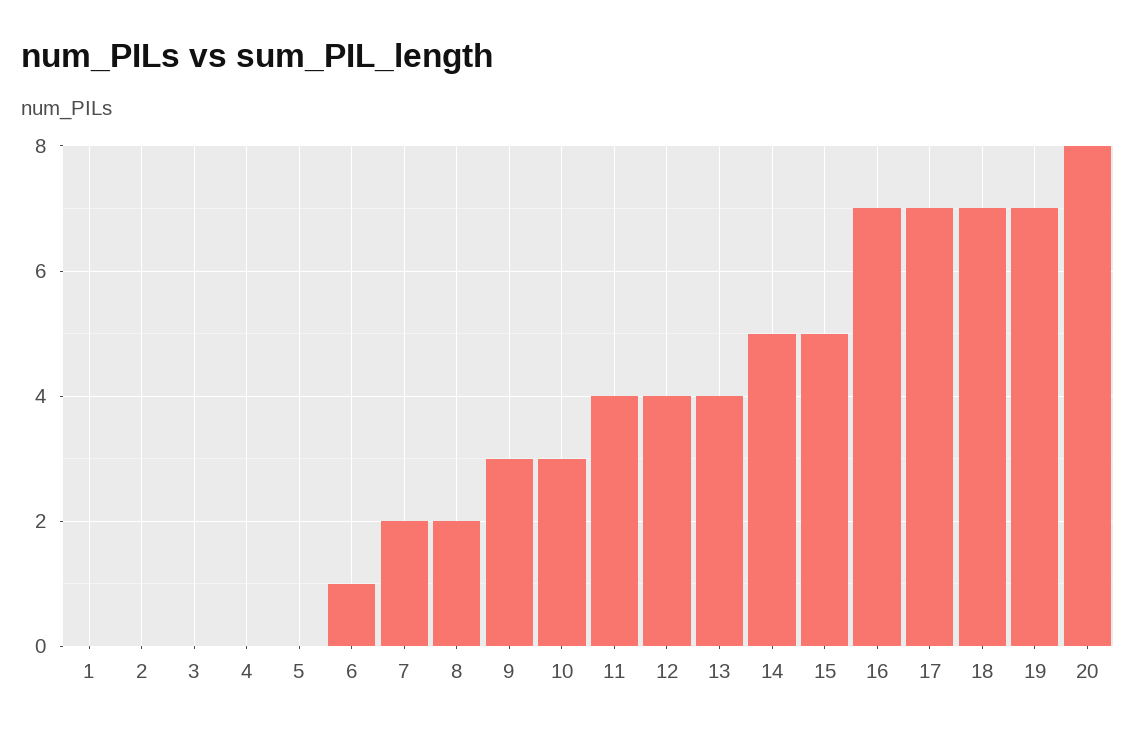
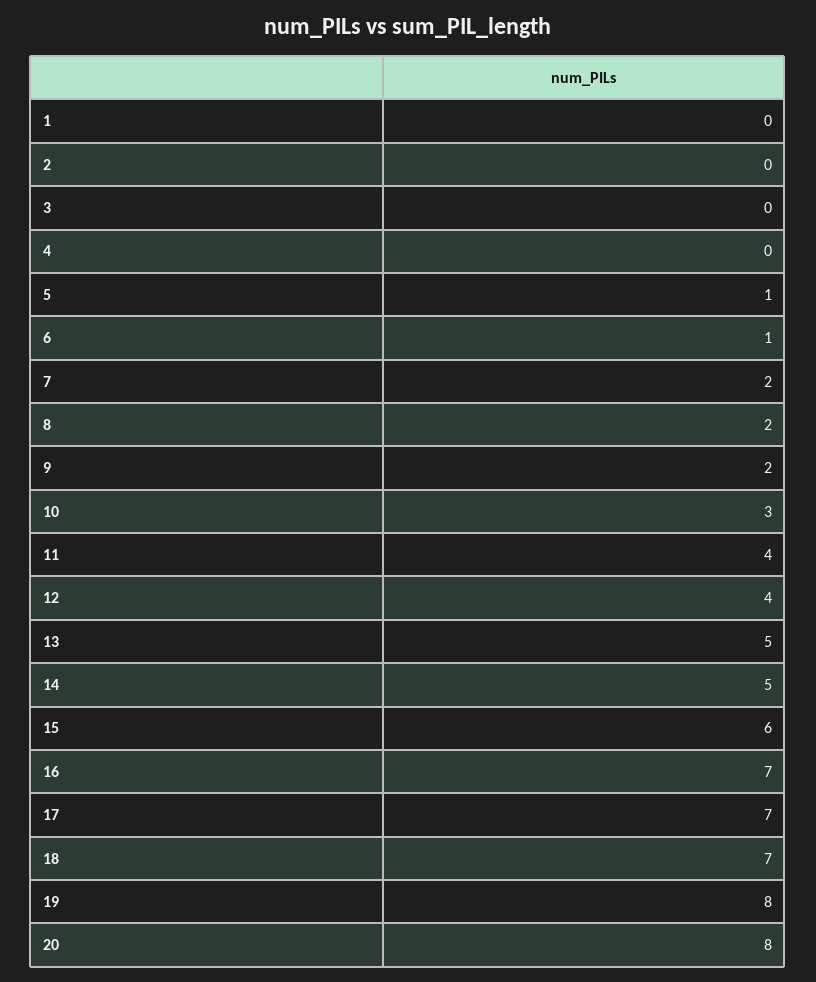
5: 0 -> 1
9: 3 -> 2
13: 4 -> 5
15: 5 -> 6
19: 7 -> 8

